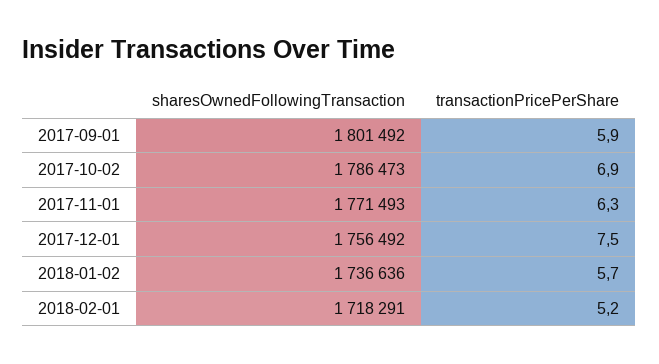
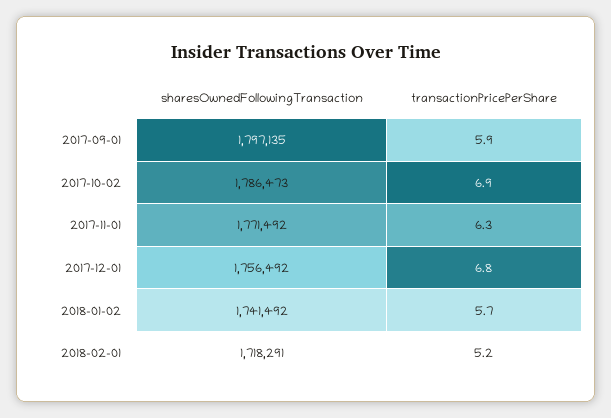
sharesOwnedFollowingTransaction, 2017-09-01: 1801492 -> 1797135
sharesOwnedFollowingTransaction, 2017-11-01: 1771493 -> 1771492
transactionPricePerShare, 2017-12-01: 7.5 -> 6.8
sharesOwnedFollowingTransaction, 2018-01-02: 1736636 -> 1741492

